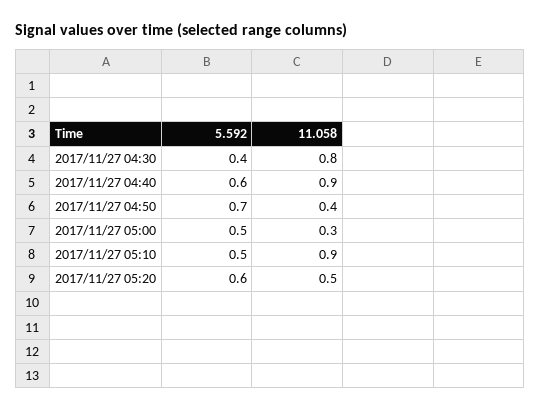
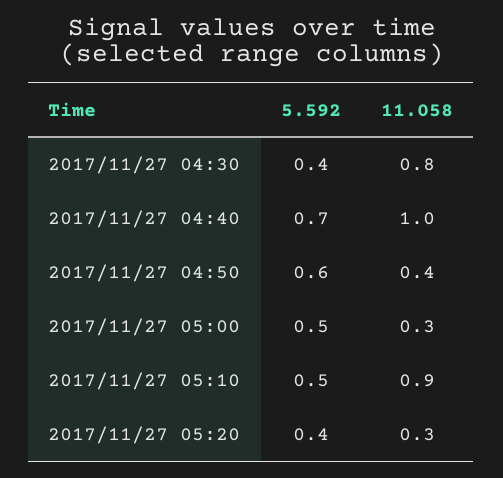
5.592, 2017/11/27 04:40: 0.6 -> 0.7
11.058, 2017/11/27 04:40: 0.9 -> 1
5.592, 2017/11/27 04:50: 0.7 -> 0.6
5.592, 2017/11/27 05:20: 0.6 -> 0.4
11.058, 2017/11/27 05:20: 0.5 -> 0.3

